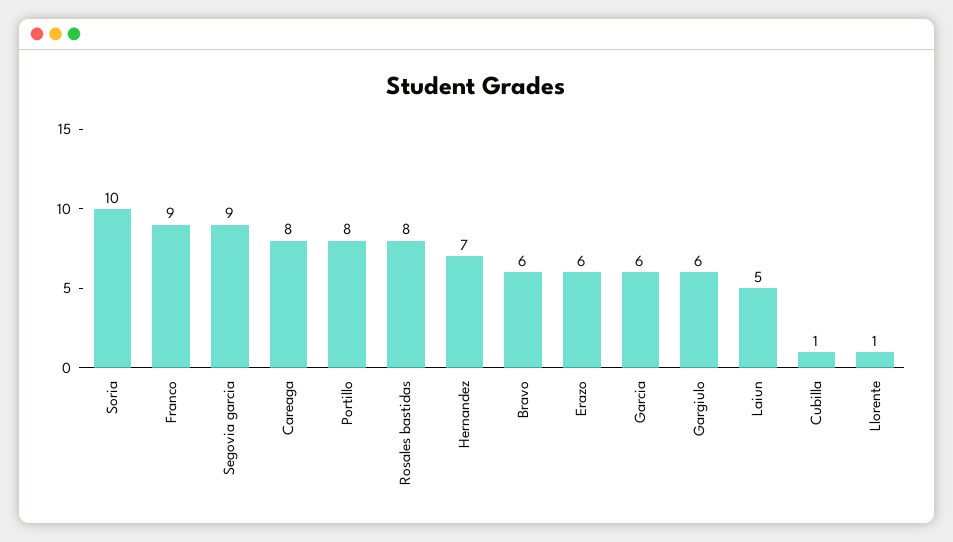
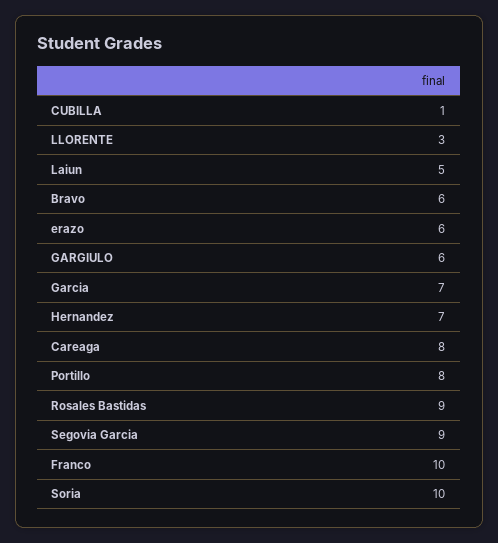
Franco: 9 -> 10
Rosales bastidas: 8 -> 9
Garcia: 6 -> 7
Llorente: 1 -> 3

